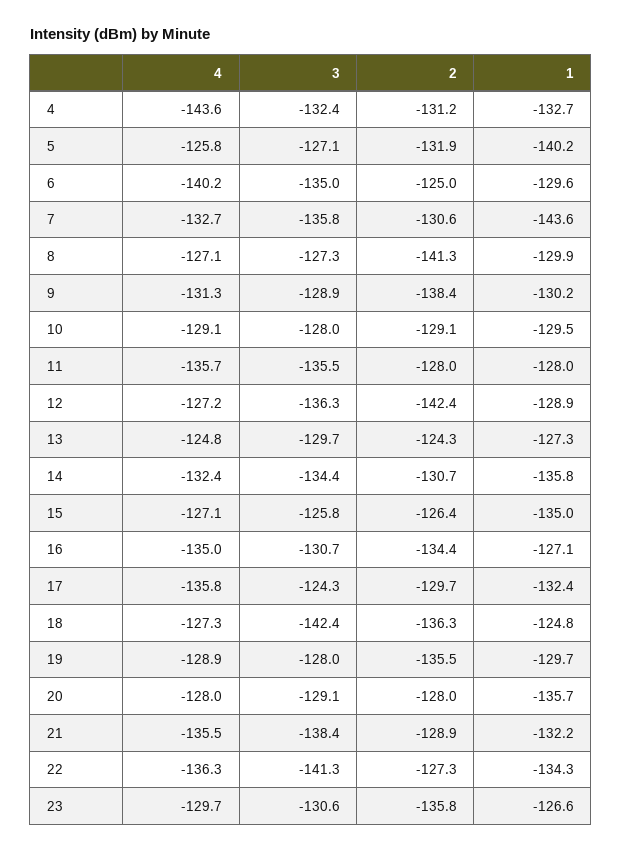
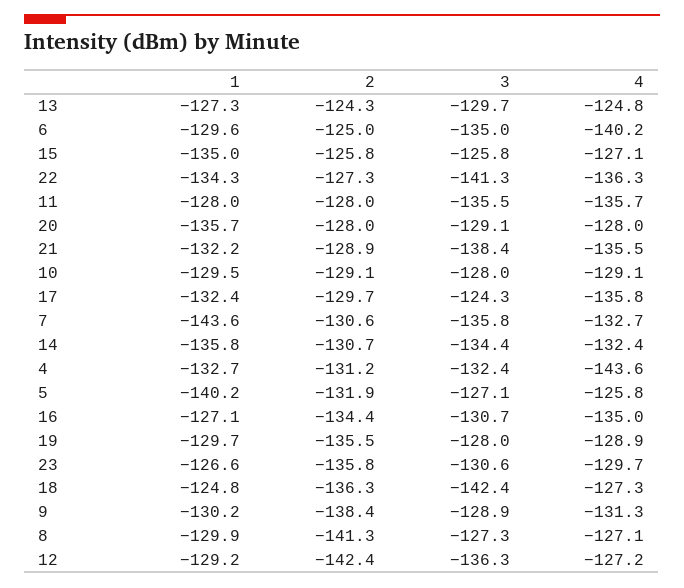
1, 12: -128.9 -> -129.2
2, 15: -126.4 -> -125.8

